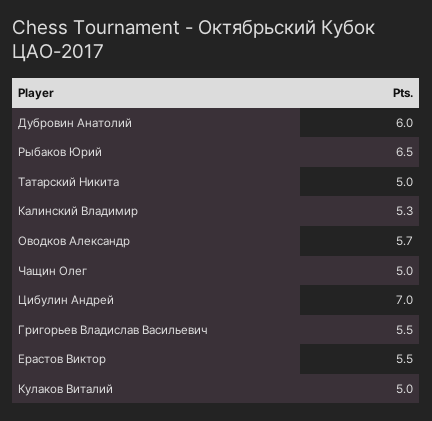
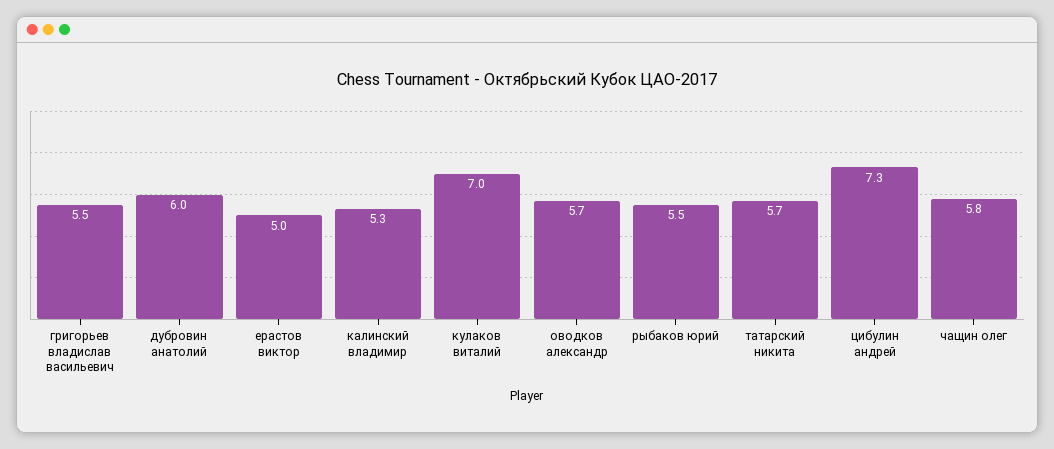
Рыбаков Юрий: 6.5 -> 5.5
Татарский Никита: 5 -> 5.7
Чащин Олег: 5 -> 5.8
Цибулин Андрей: 7 -> 7.3
Ерастов Виктор: 5.5 -> 5
Кулаков Виталий: 5 -> 7

